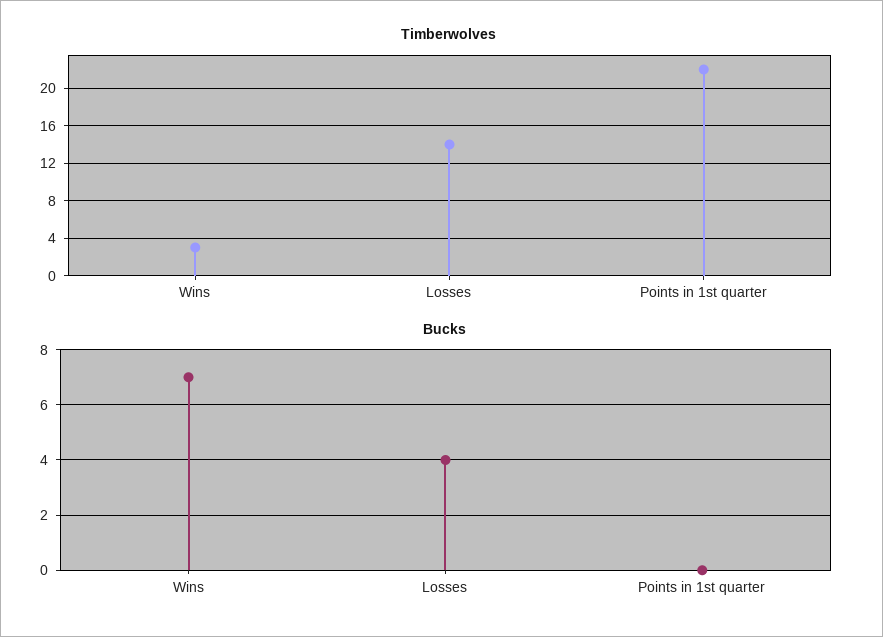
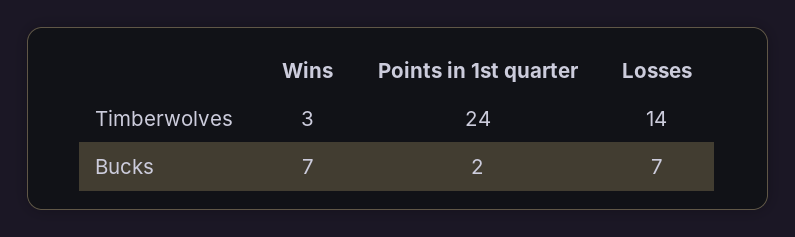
Timberwolves, Points in 1st quarter: 22 -> 24
Bucks, Losses: 4 -> 7
Bucks, Points in 1st quarter: 0 -> 2

